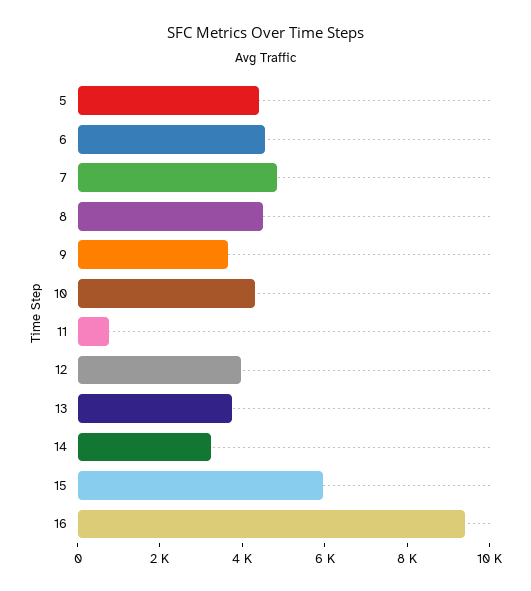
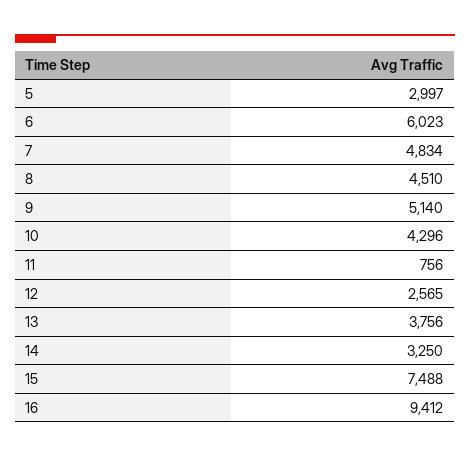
5: 4500 -> 2997
6: 4500 -> 6023
9: 3500 -> 5140
12: 4000 -> 2565
15: 6000 -> 7488

